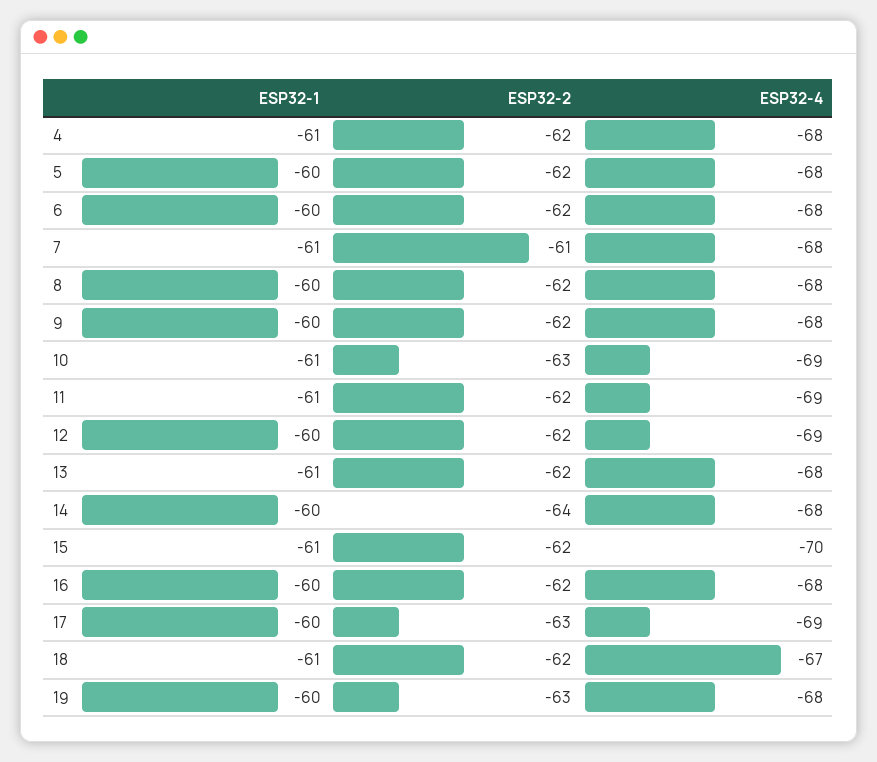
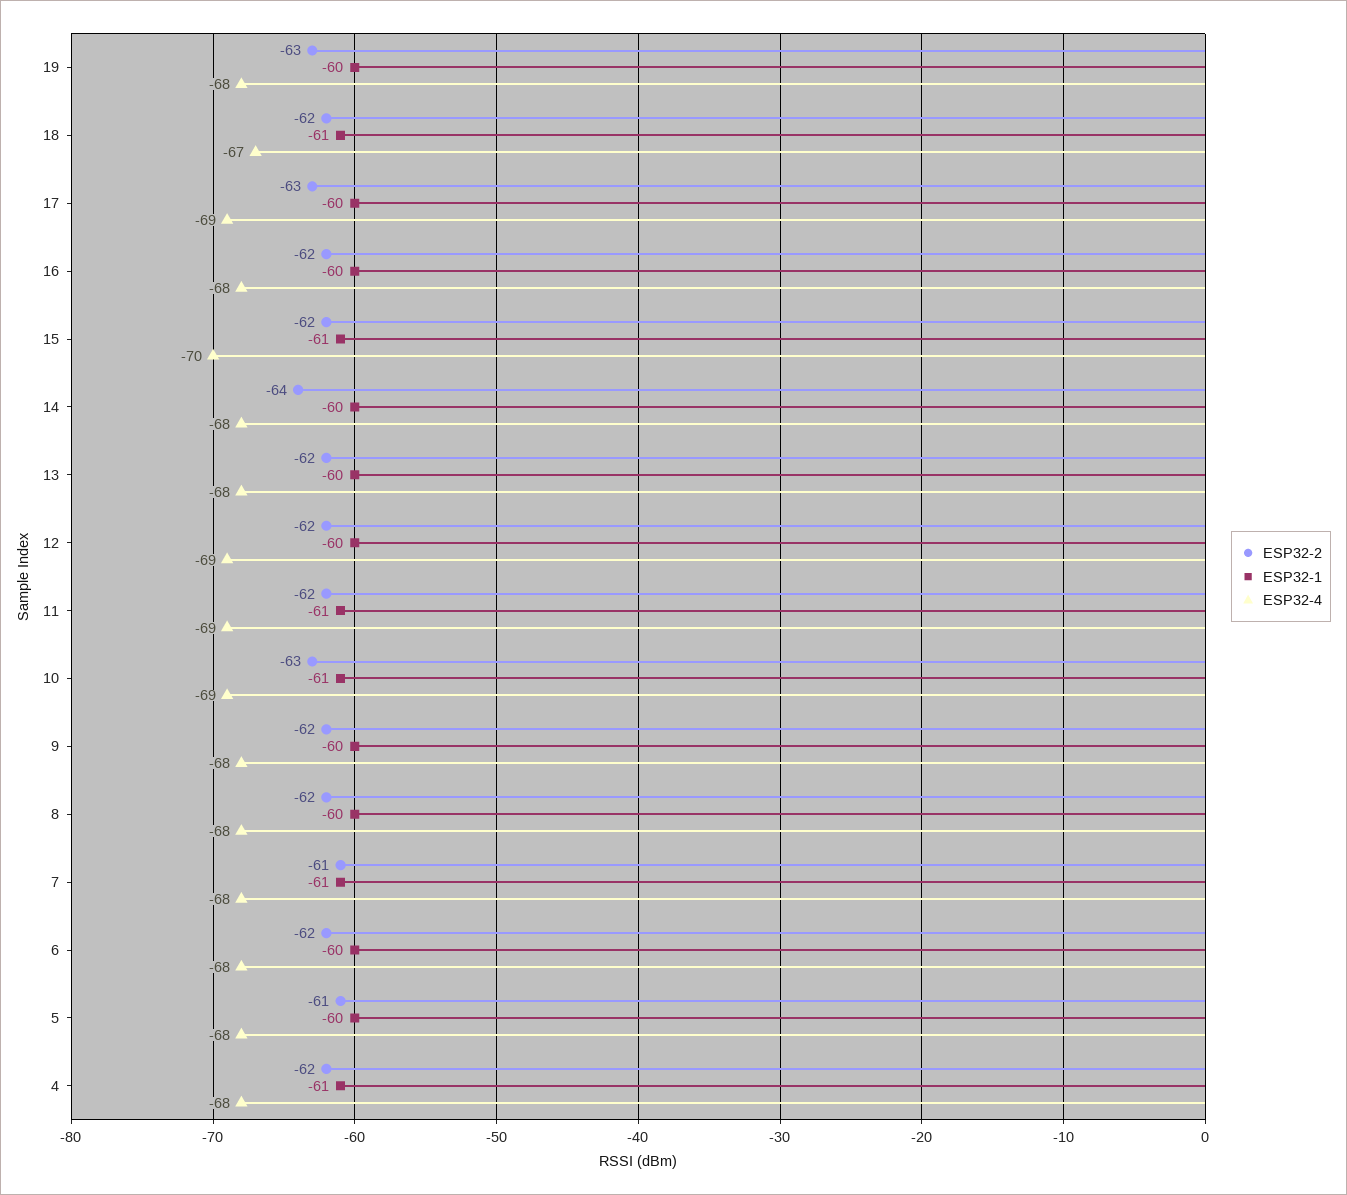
ESP32-2, 5: -62 -> -61
ESP32-1, 13: -61 -> -60

